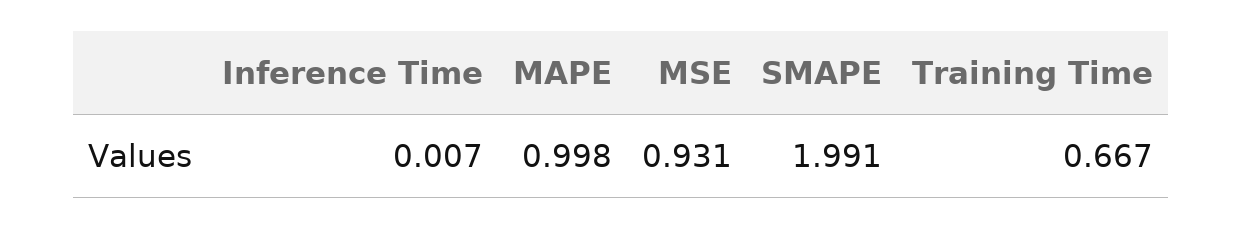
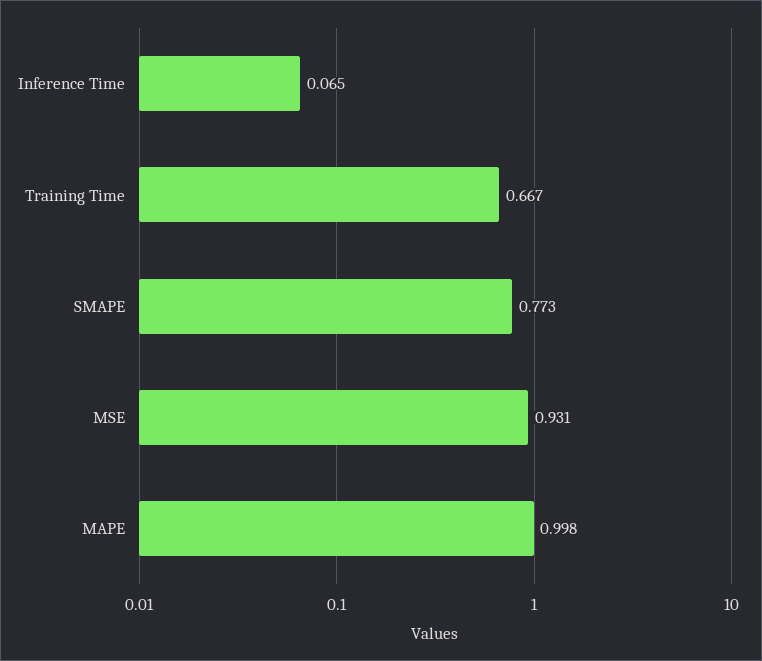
Inference Time: 0.007 -> 0.065
SMAPE: 1.991 -> 0.773

